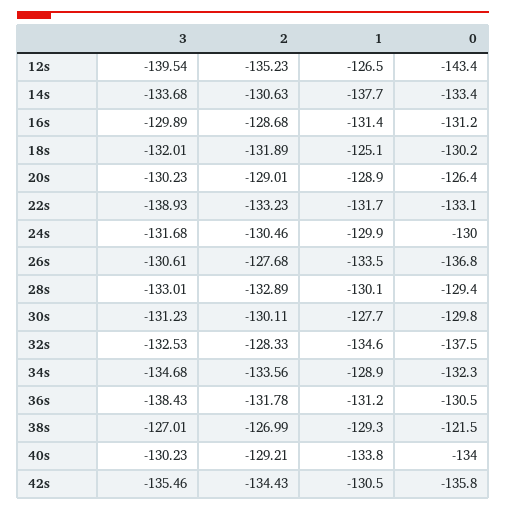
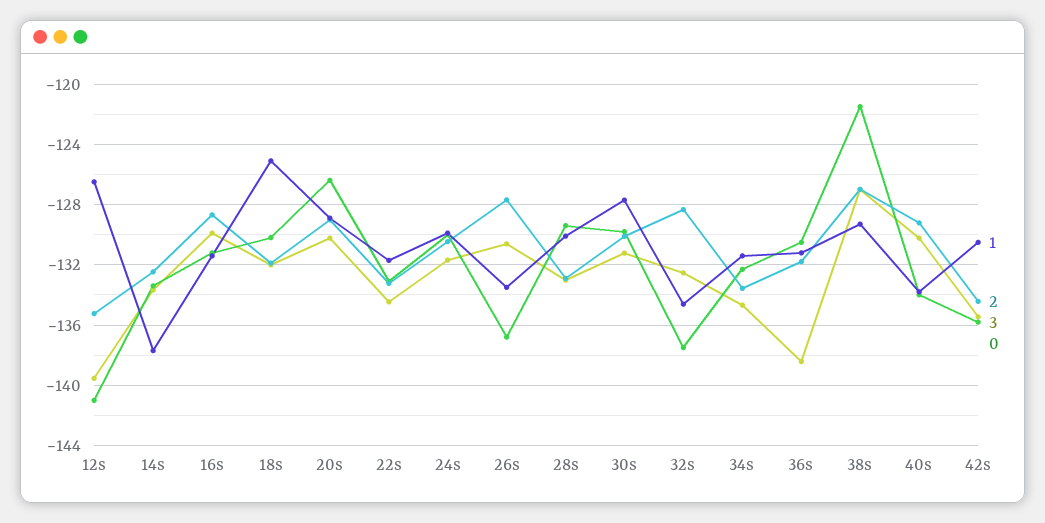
0, 12s: -143.4 -> -141
2, 14s: -130.63 -> -132.5
3, 22s: -138.93 -> -134.5
1, 34s: -128.9 -> -131.5

